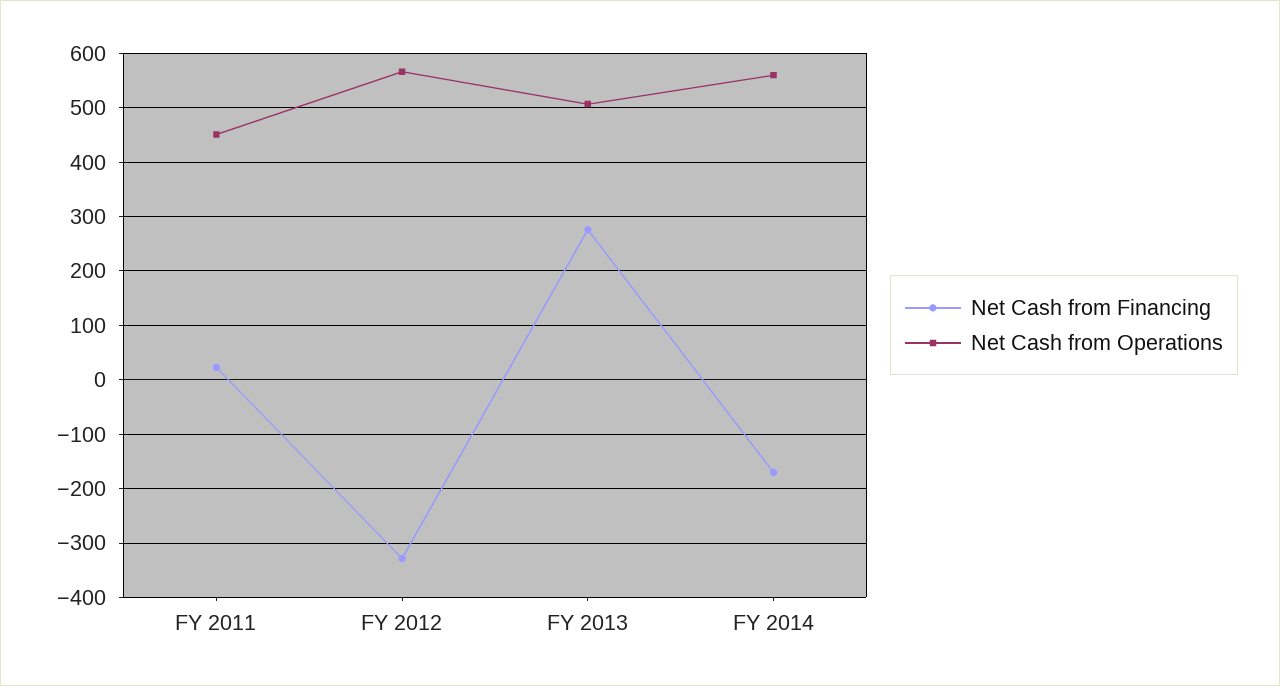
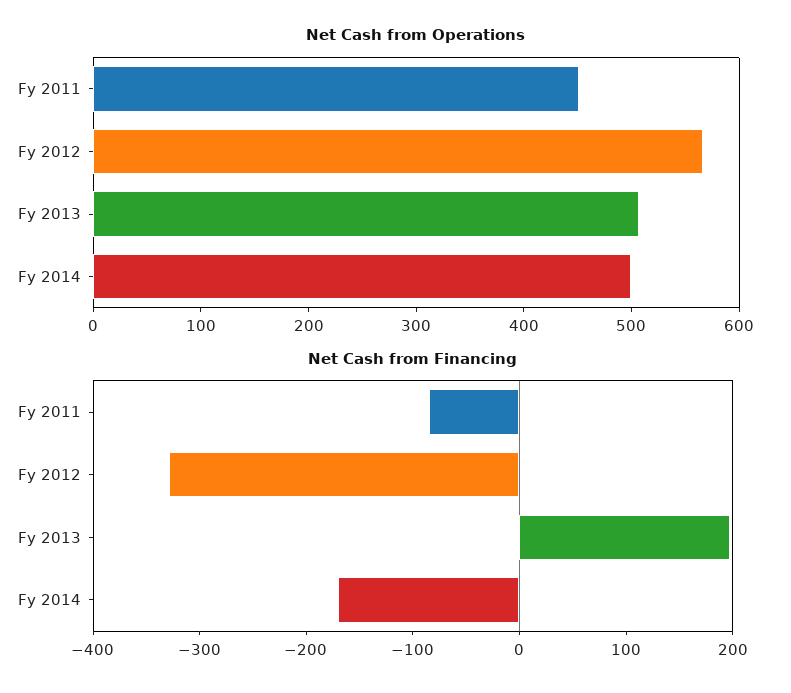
Net Cash from Financing, FY 2011: 20 -> -80
Net Cash from Financing, FY 2013: 280 -> 200
Net Cash from Operations, FY 2014: 560 -> 500

